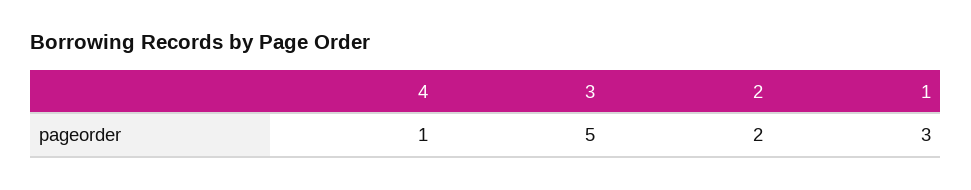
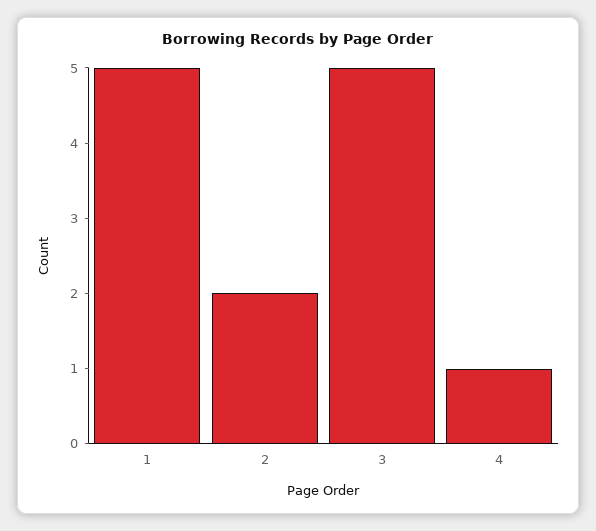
1: 3 -> 5

